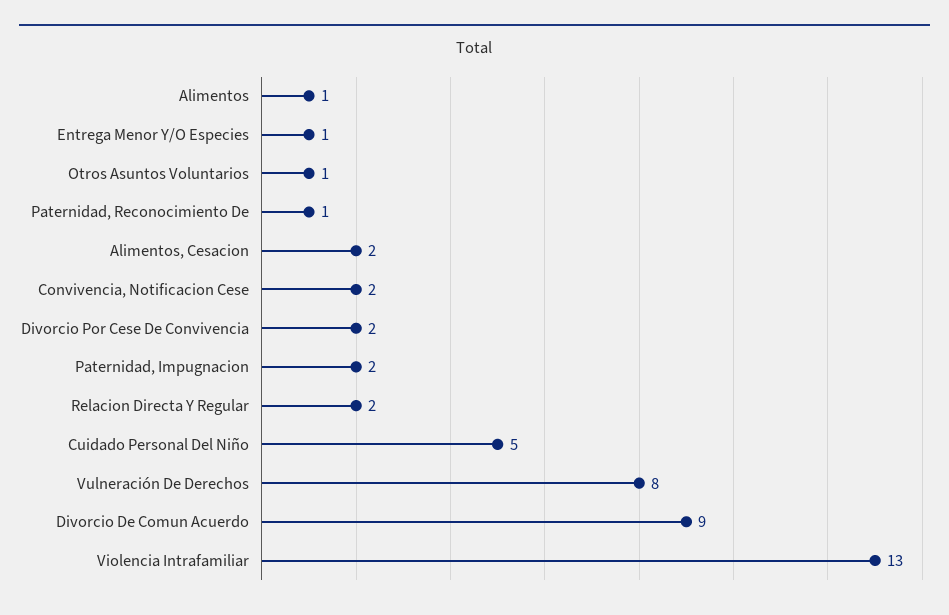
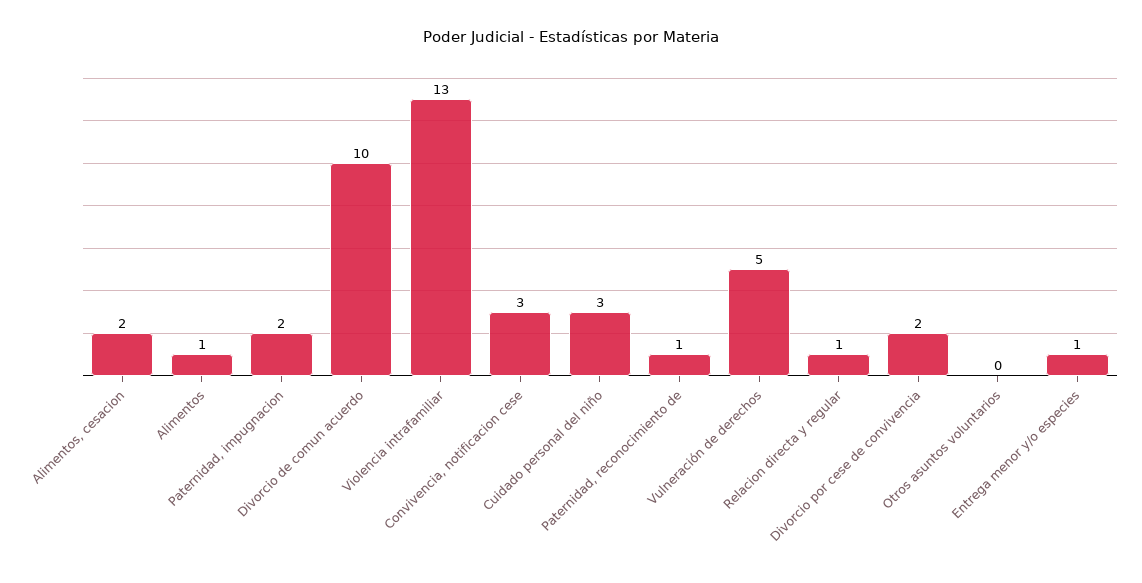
Otros Asuntos Voluntarios: 1 -> 0
Convivencia, Notificacion Cese: 2 -> 3
Relacion Directa Y Regular: 2 -> 1
Cuidado Personal Del Niño: 5 -> 3
Vulneración De Derechos: 8 -> 5
Divorcio De Comun Acuerdo: 9 -> 10

